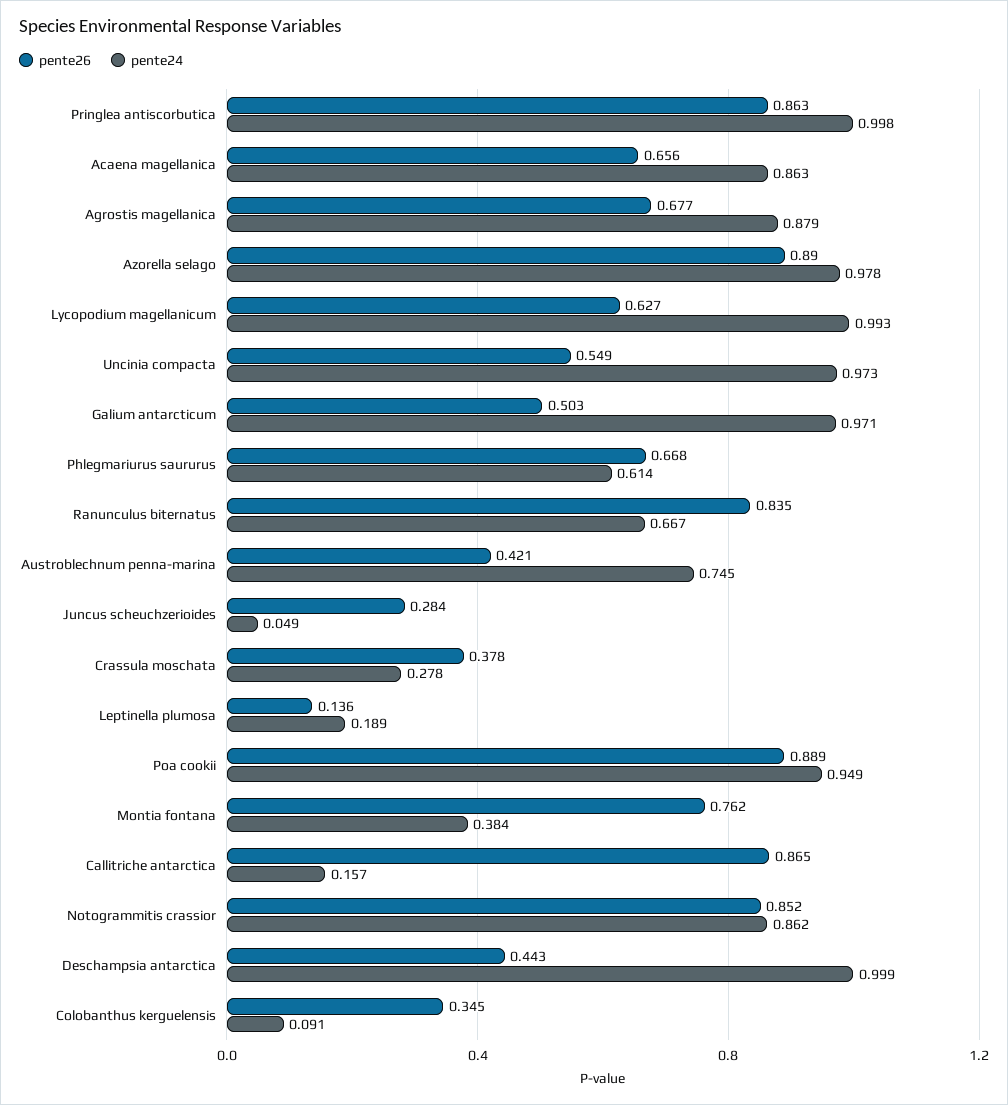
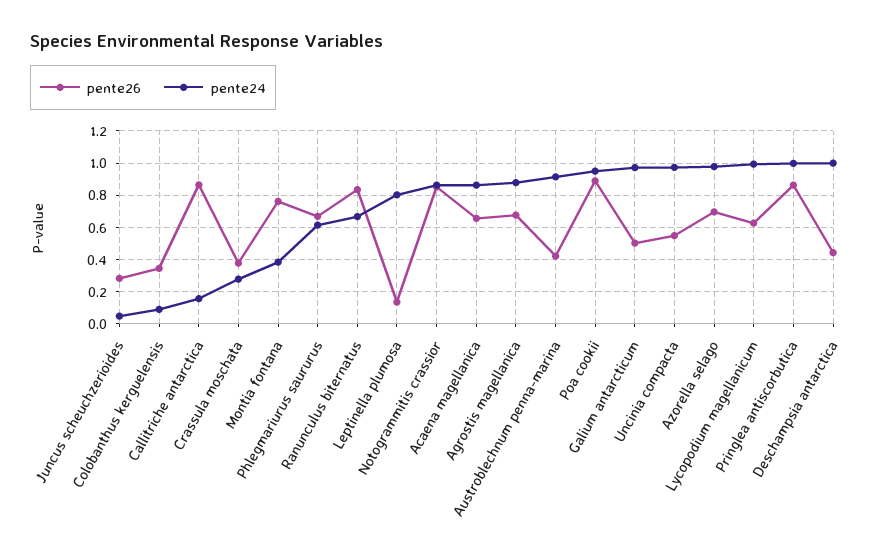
pente26, Azorella selago: 0.89 -> 0.7
pente24, Austroblechnum penna-marina: 0.745 -> 0.9
pente24, Leptinella plumosa: 0.189 -> 0.8

